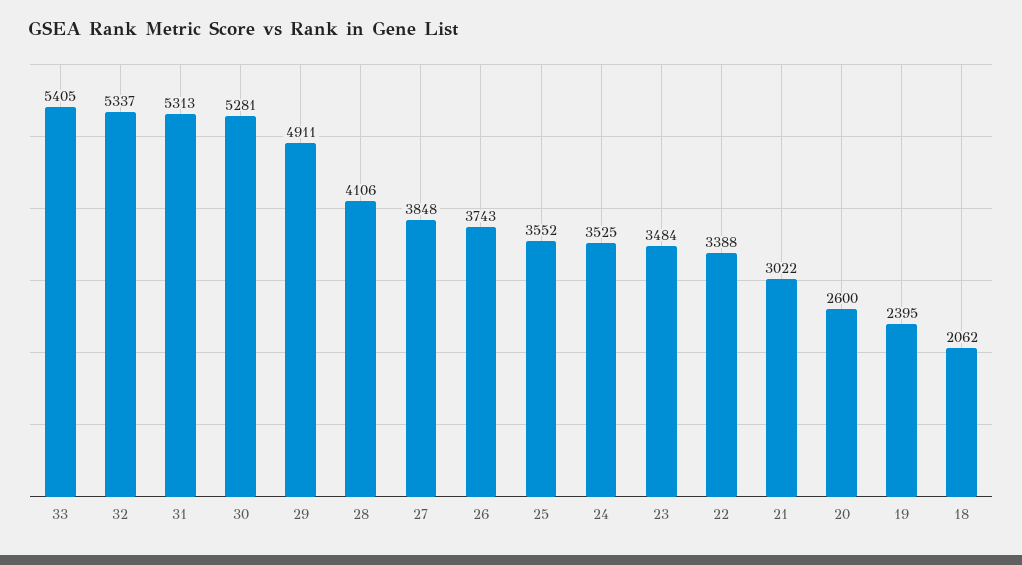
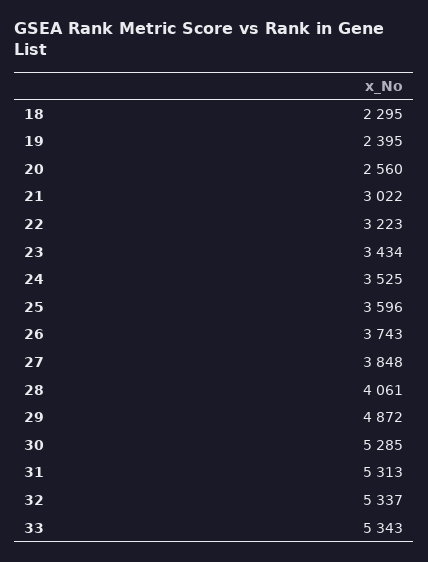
33: 5405 -> 5343
30: 5281 -> 5285
29: 4911 -> 4872
28: 4106 -> 4061
25: 3552 -> 3596
23: 3484 -> 3434
22: 3388 -> 3223
20: 2600 -> 2560
18: 2062 -> 2295

